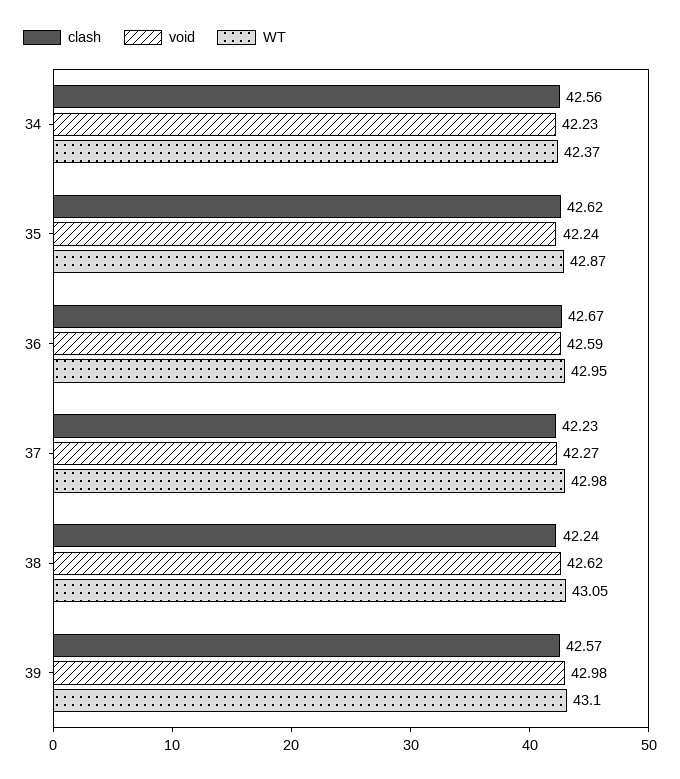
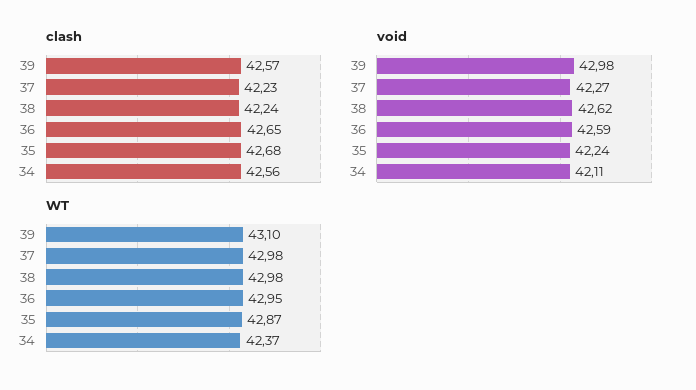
void, 34: 42.23 -> 42.11
clash, 35: 42.62 -> 42.68
clash, 36: 42.67 -> 42.65
WT, 38: 43.05 -> 42.98

